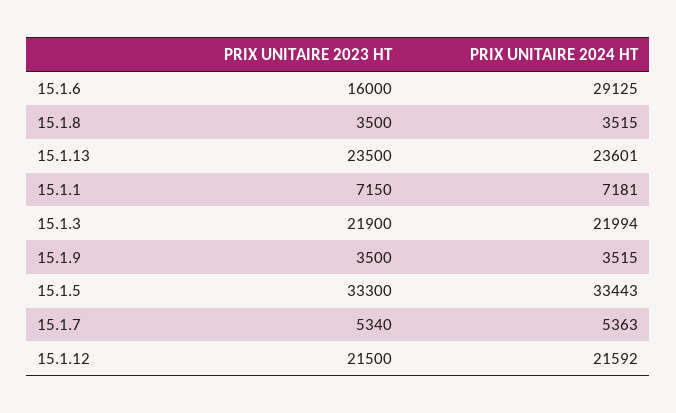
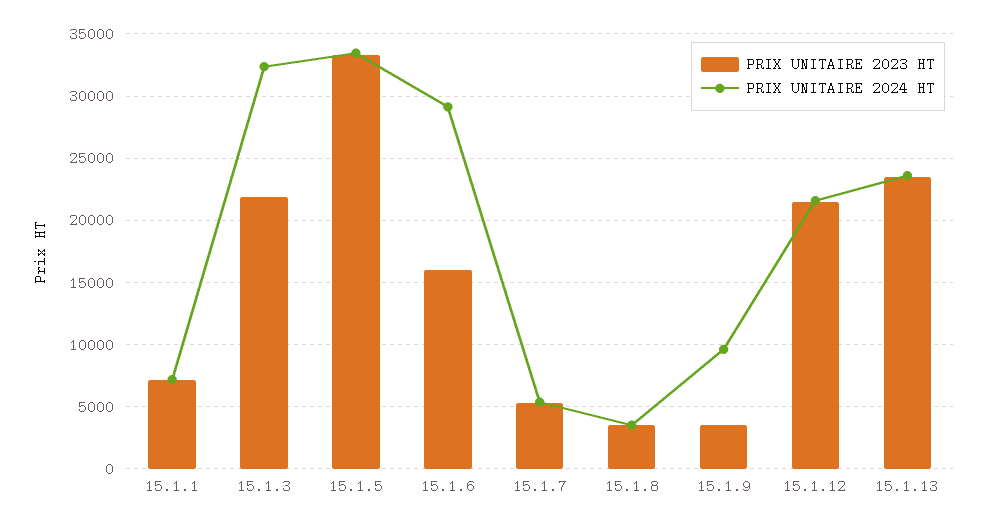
PRIX UNITAIRE 2024 HT, 15.1.3: 21994 -> 32500
PRIX UNITAIRE 2024 HT, 15.1.9: 3515 -> 9500

